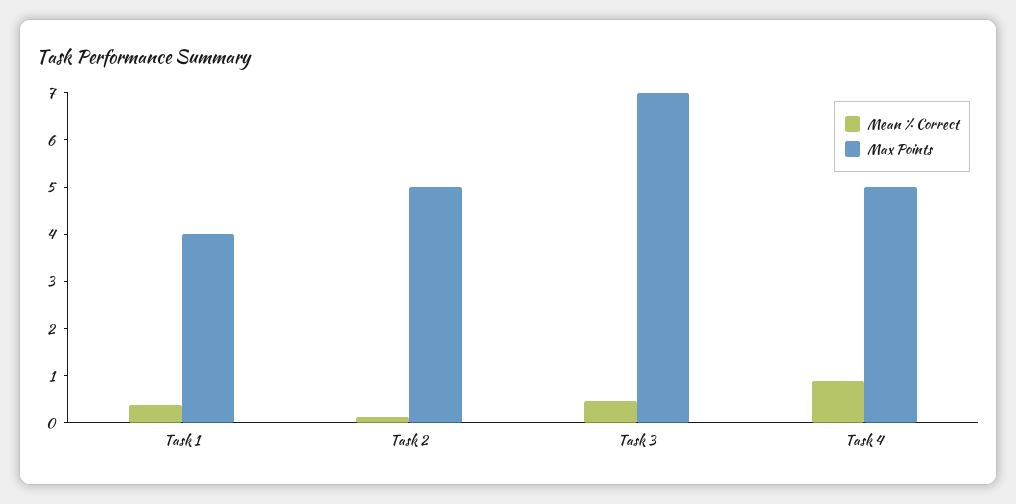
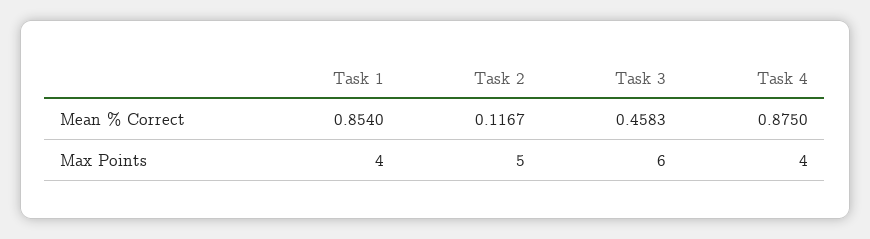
Mean % Correct, Task 1: 0.4 -> 0.854
Max Points, Task 3: 7 -> 6
Max Points, Task 4: 5 -> 4

